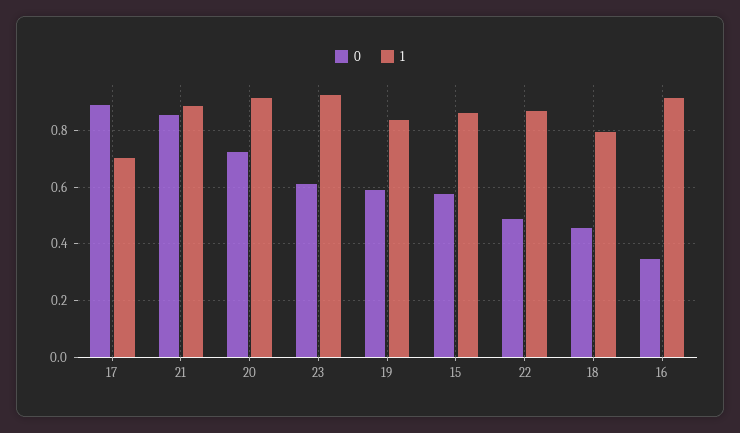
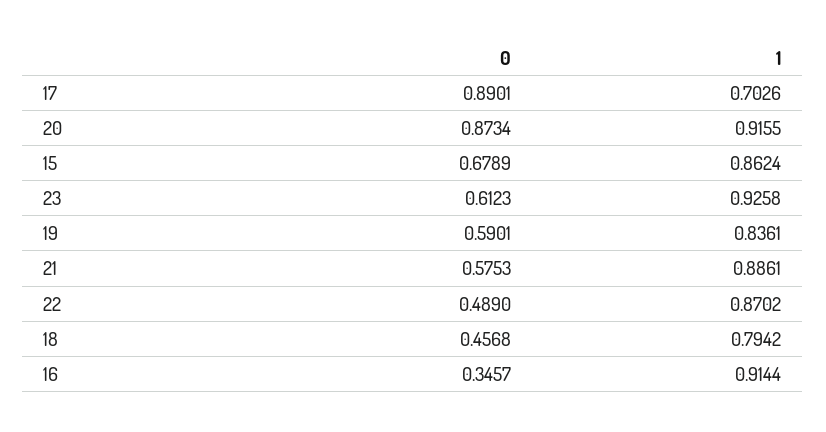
0, 21: 0.85 -> 0.5753
0, 20: 0.725 -> 0.8734
0, 15: 0.575 -> 0.6789

